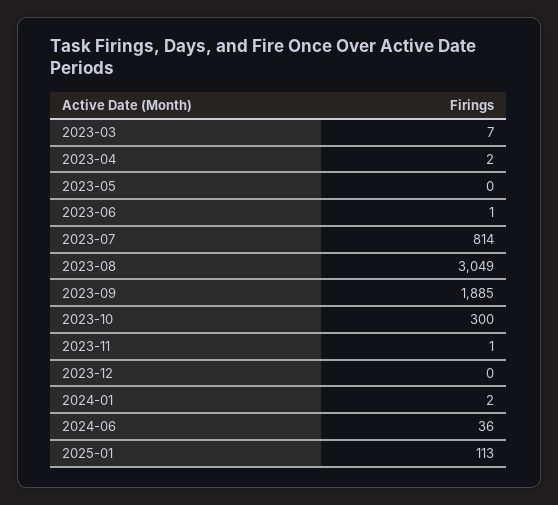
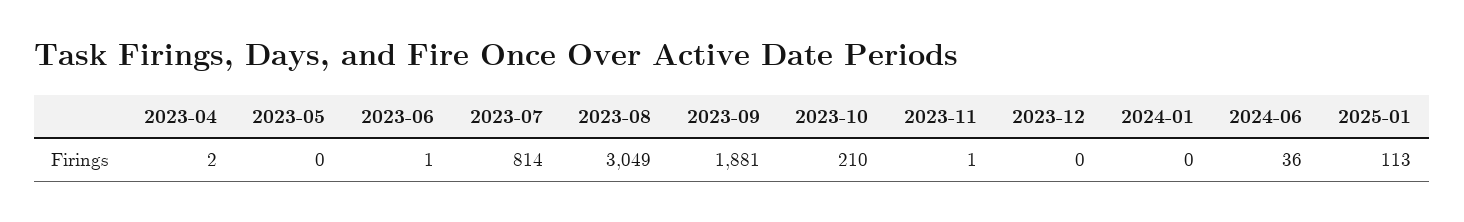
2023-03: 7 -> none
2023-09: 1885 -> 1881
2023-10: 300 -> 210
2024-01: 2 -> 0

